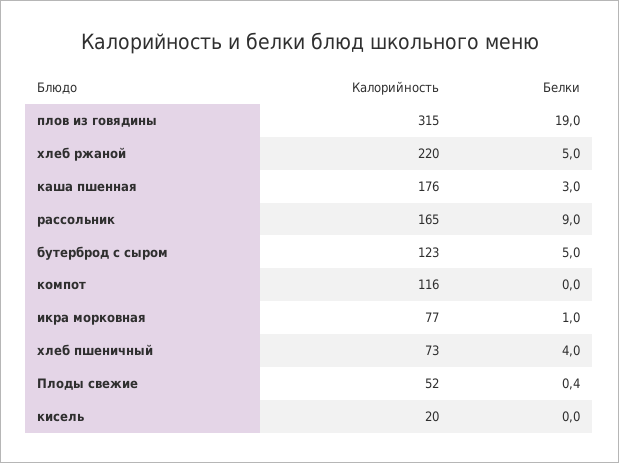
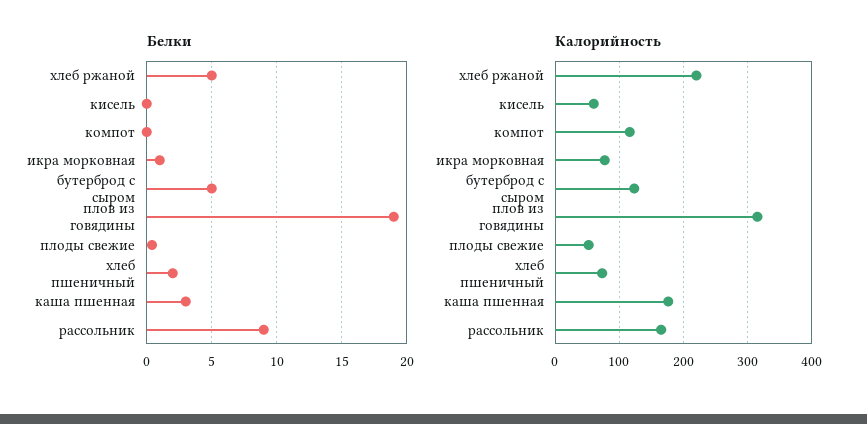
Белки, хлеб пшеничный: 4 -> 2
Калорийность, кисель: 20 -> 60

